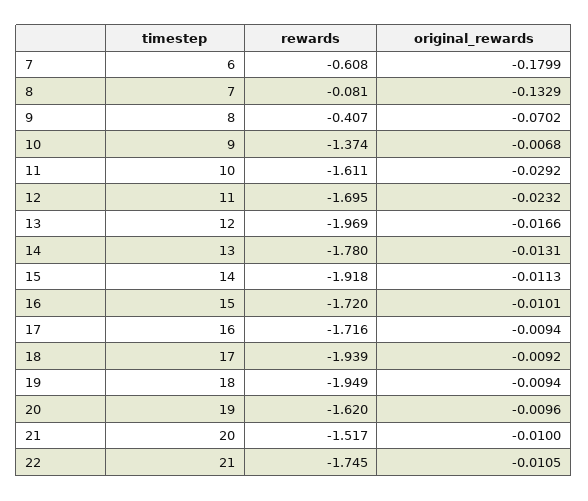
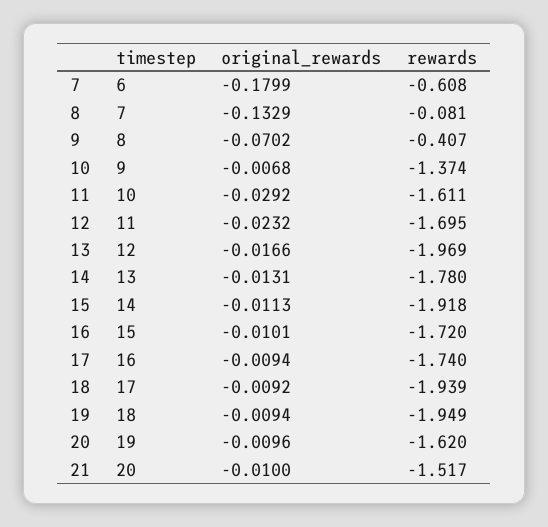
rewards, 17: -1.716 -> -1.74
timestep, 22: 21 -> none
rewards, 22: -1.745 -> none
original_rewards, 22: -0.0105 -> none

